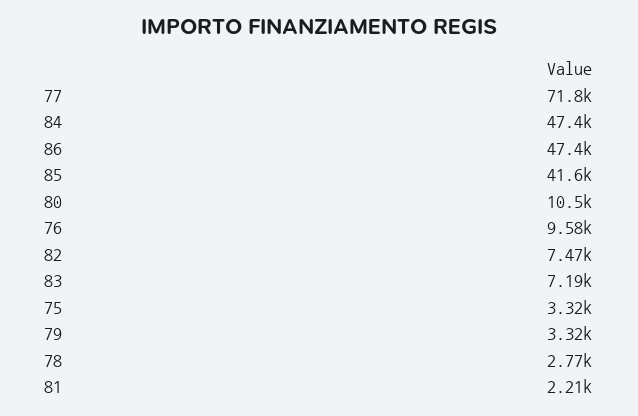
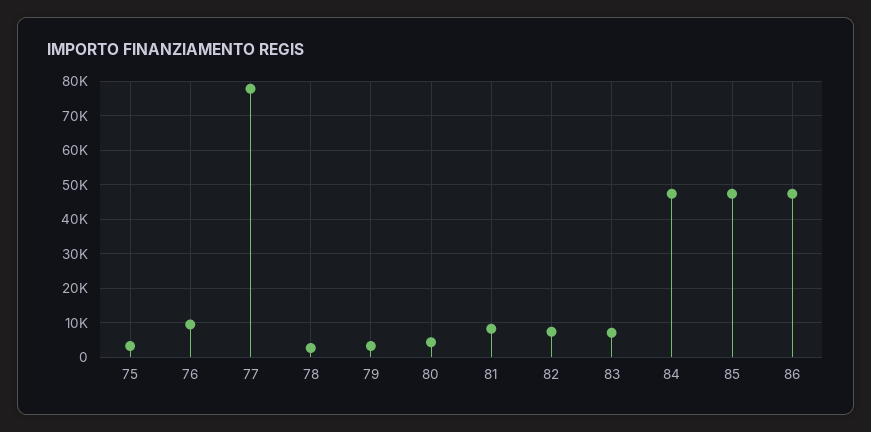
77: 71800 -> 78000
85: 41600 -> 48000
80: 10500 -> 4000
81: 2210 -> 8000

